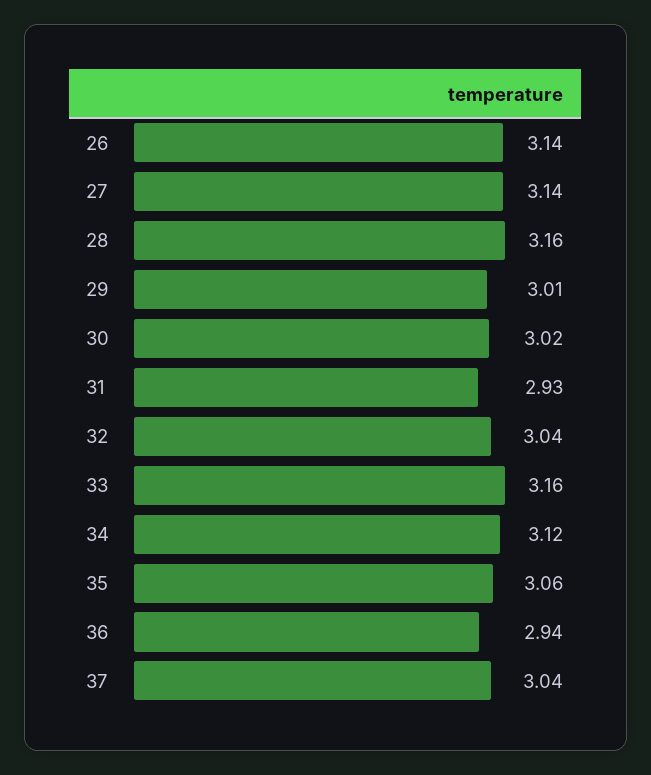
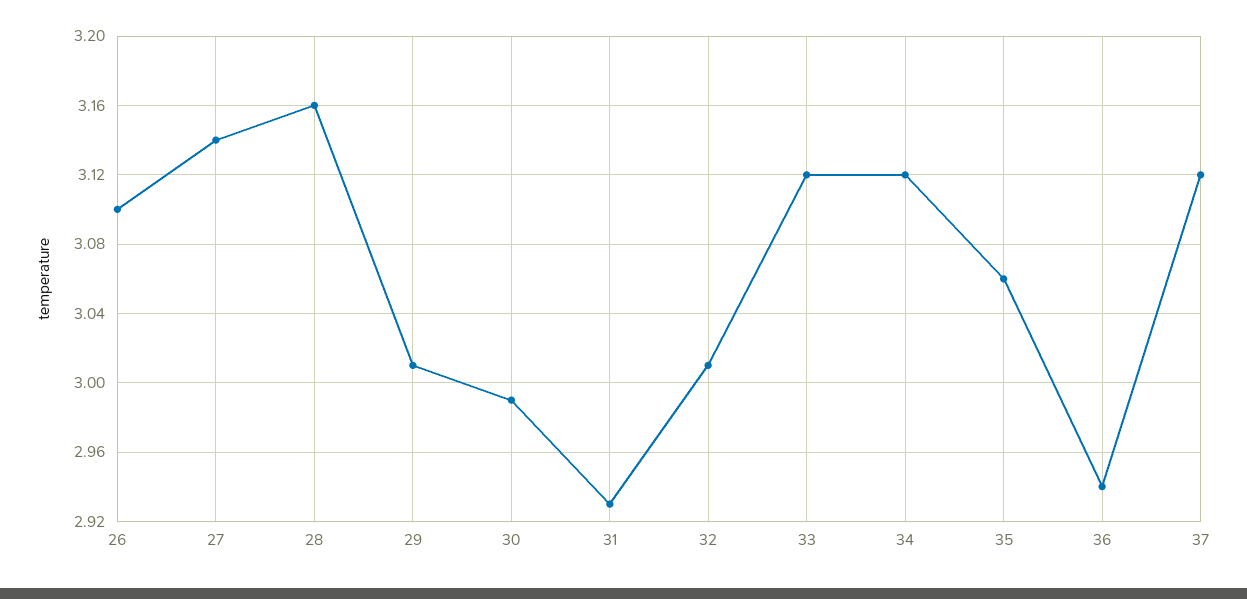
26: 3.14 -> 3.1
30: 3.02 -> 2.99
32: 3.04 -> 3.01
33: 3.16 -> 3.12
37: 3.04 -> 3.12

